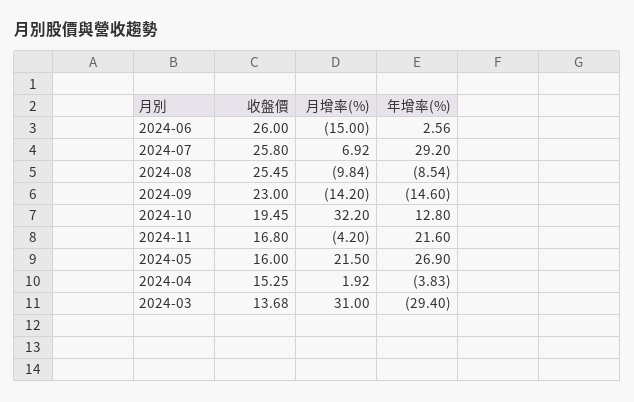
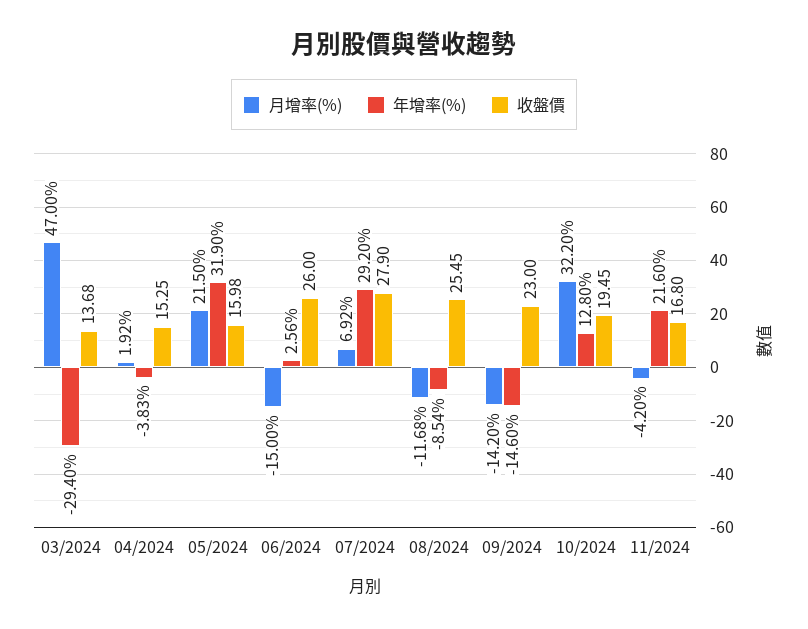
收盤價, 2024-07: 25.8 -> 27.9
月增率(%), 2024-08: -9.84 -> -11.68
收盤價, 2024-05: 16 -> 15.98
年增率(%), 2024-05: 26.9 -> 31.9
月增率(%), 2024-03: 31 -> 47

